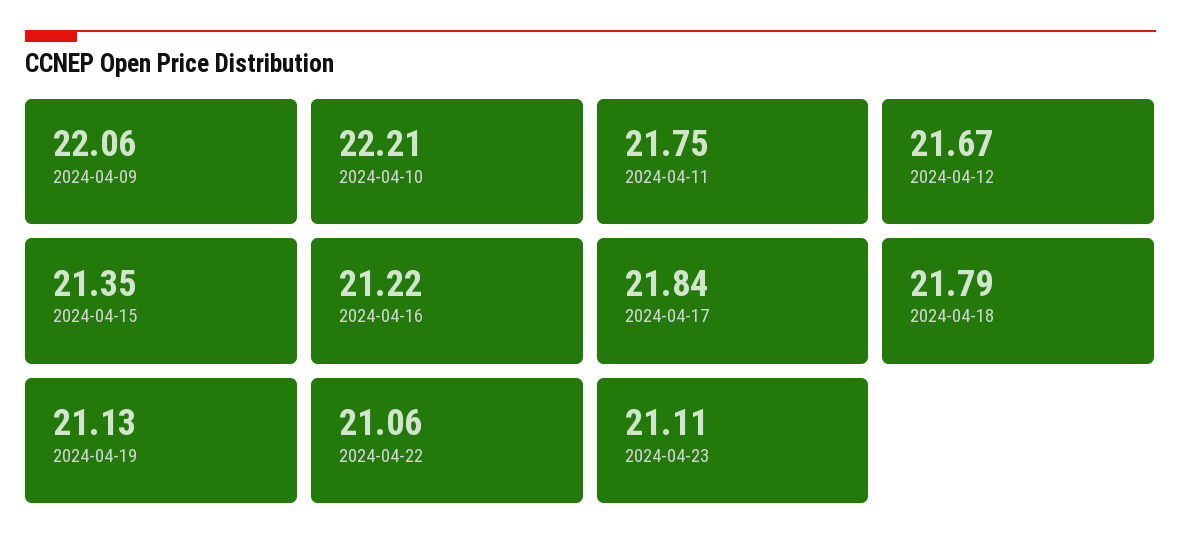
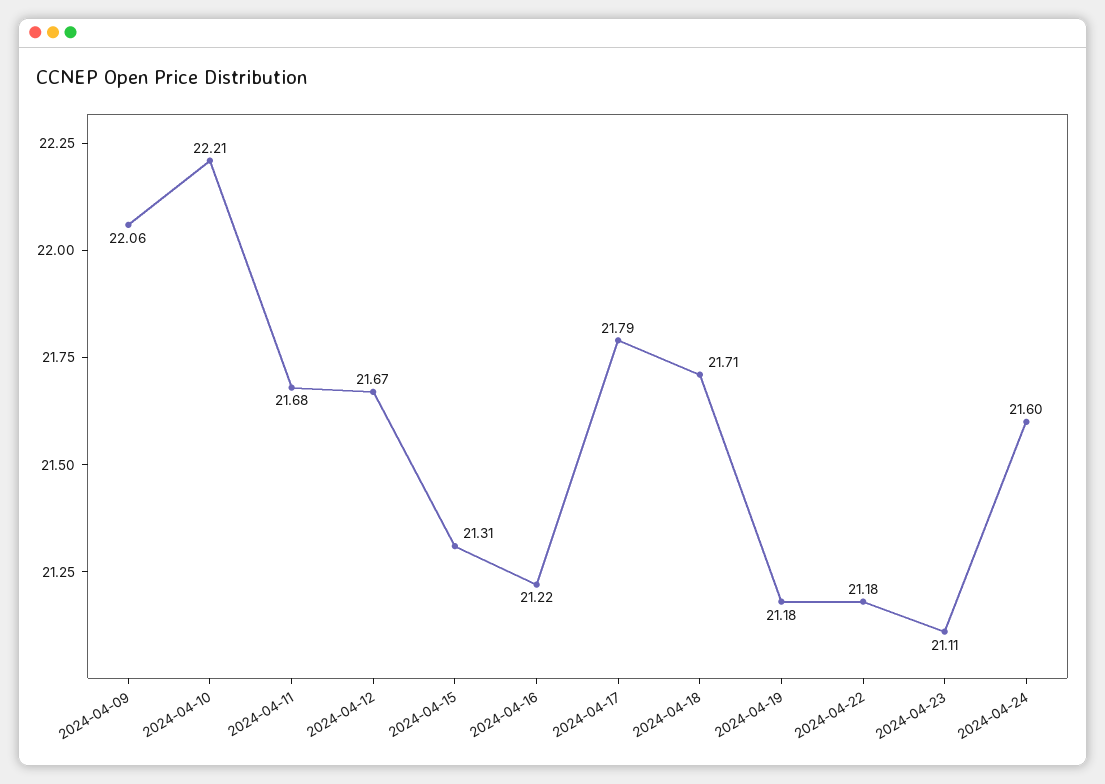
2024-04-11: 21.75 -> 21.68
2024-04-15: 21.35 -> 21.31
2024-04-17: 21.84 -> 21.79
2024-04-18: 21.79 -> 21.71
2024-04-19: 21.13 -> 21.18
2024-04-22: 21.06 -> 21.18
2024-04-24: none -> 21.6

